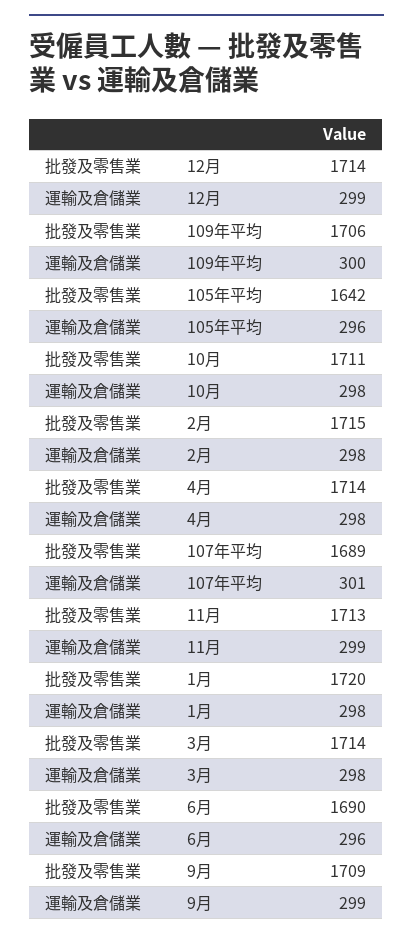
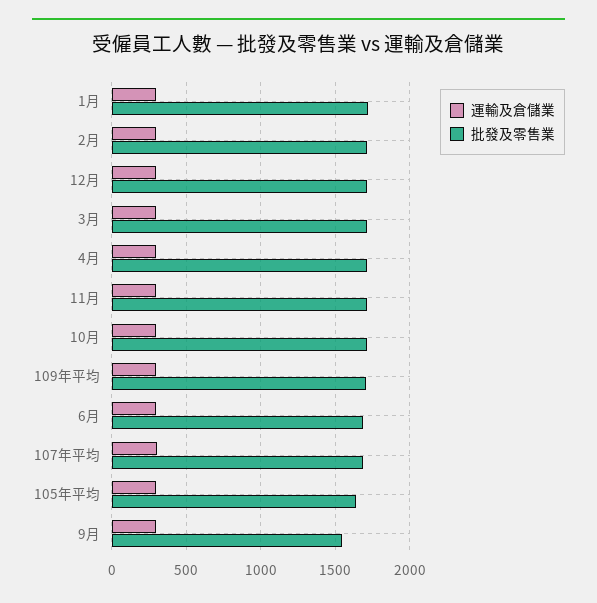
批發及零售業, 9月: 1709 -> 1550

